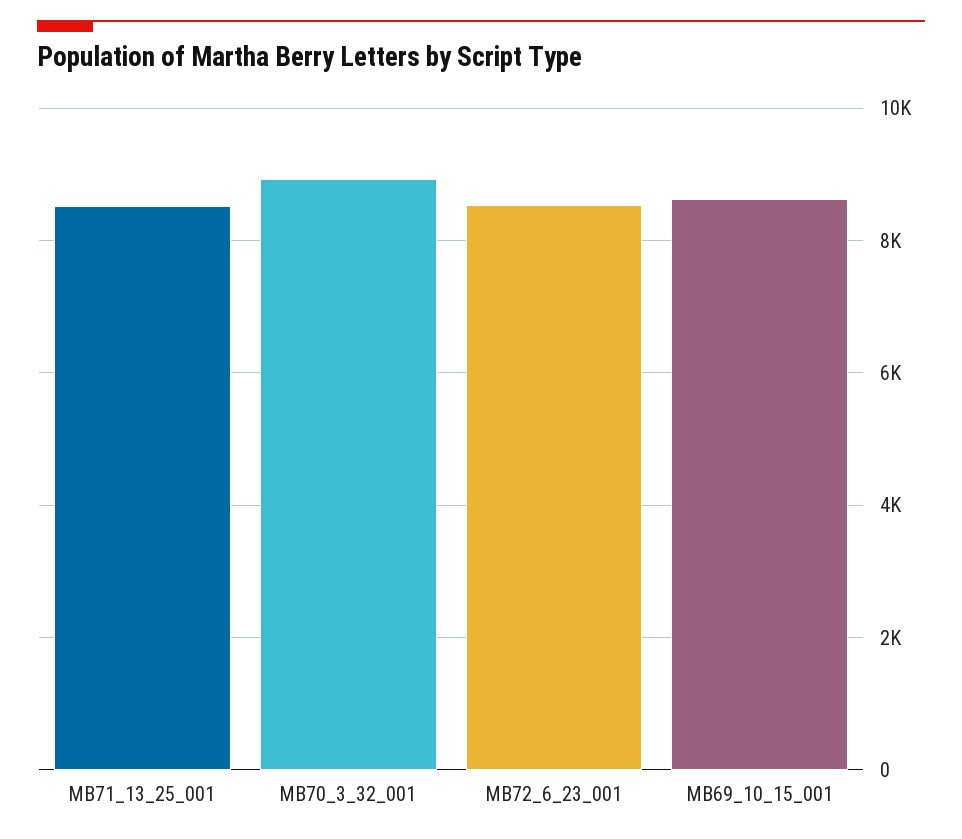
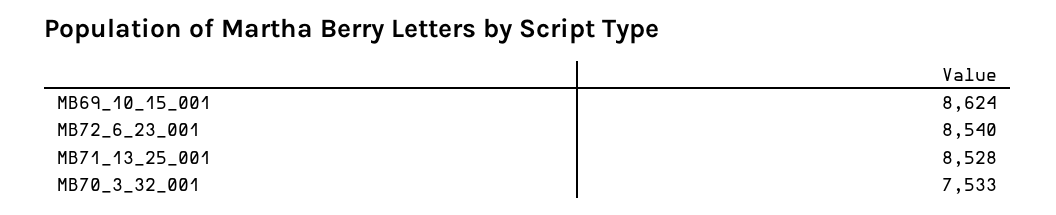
MB70_3_32_001: 9000 -> 7533

